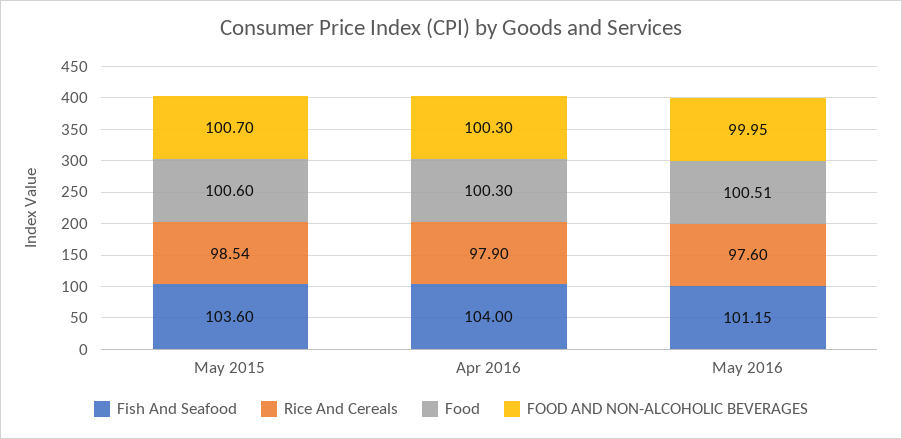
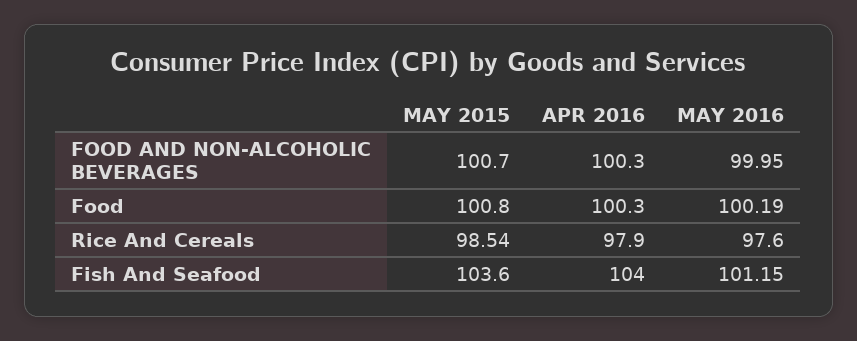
Food, May 2015: 100.6 -> 100.8
Food, May 2016: 100.51 -> 100.19

